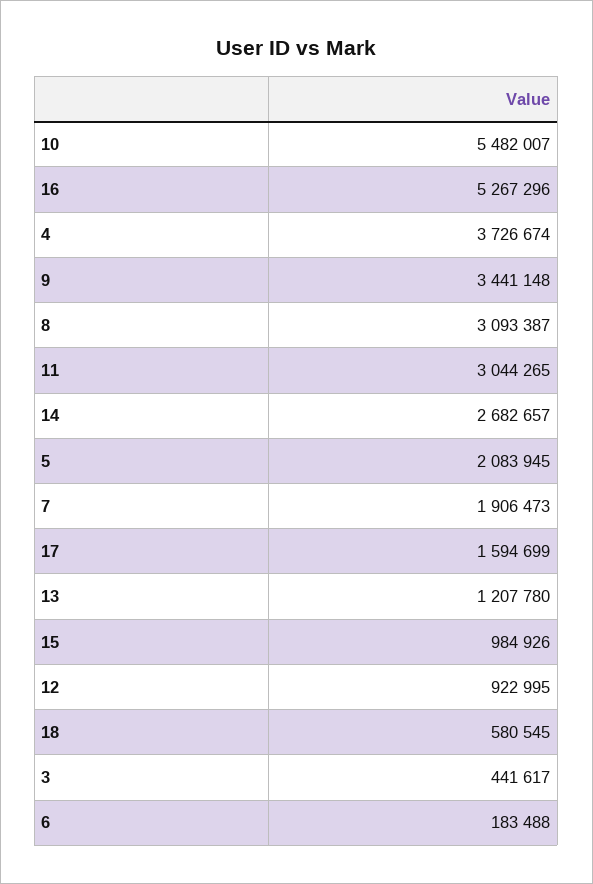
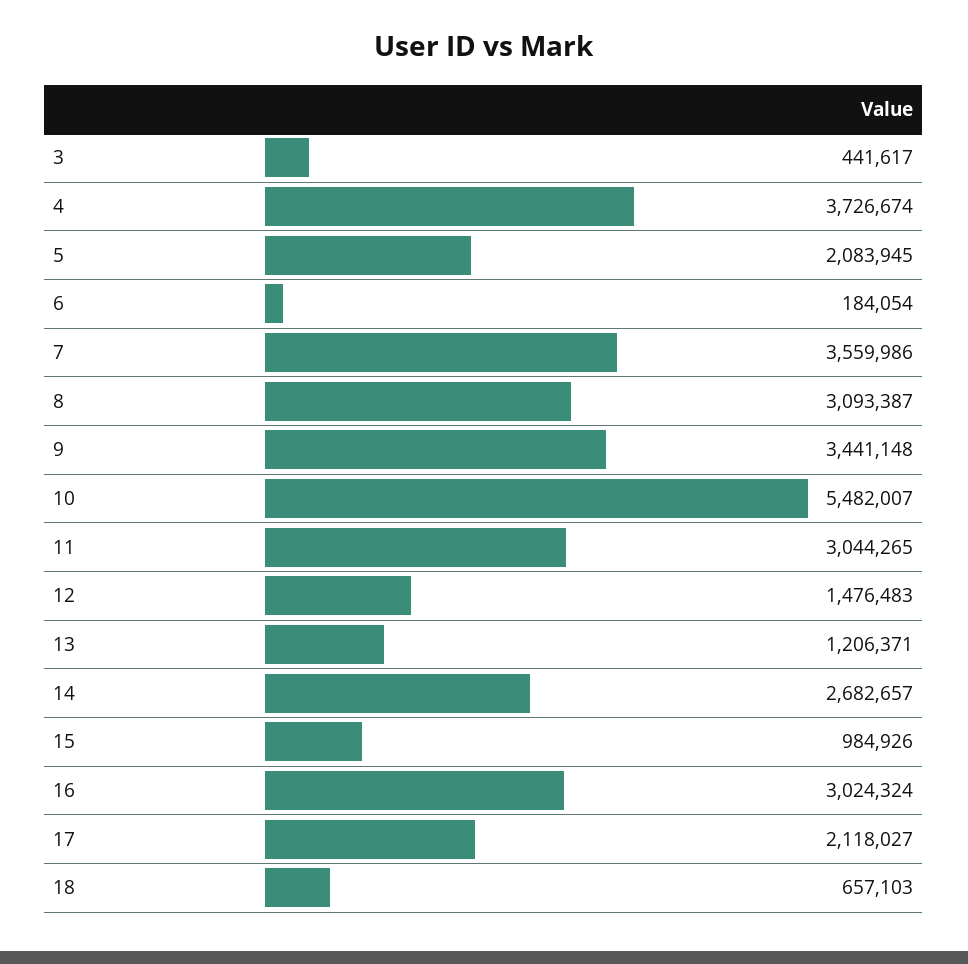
16: 5267296 -> 3024324
7: 1906473 -> 3559986
17: 1594699 -> 2118027
13: 1207780 -> 1206371
12: 922995 -> 1476483
18: 580545 -> 657103
6: 183488 -> 184054

